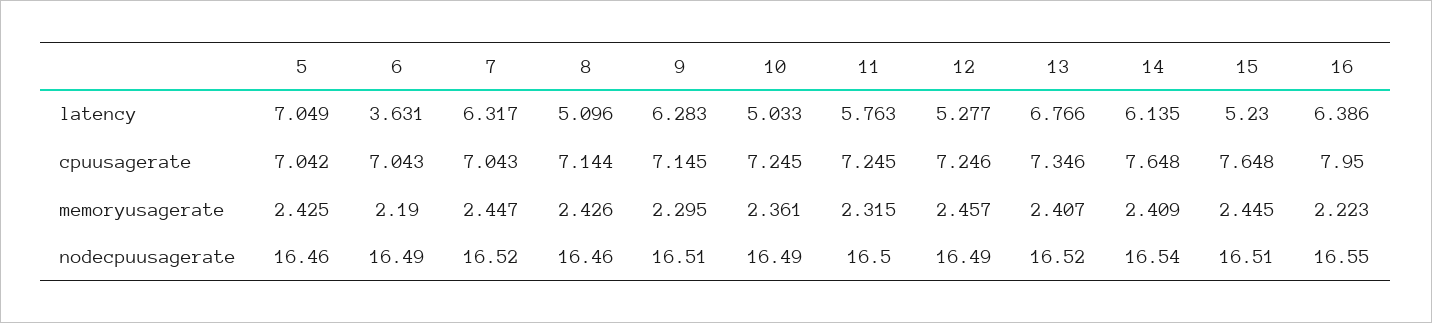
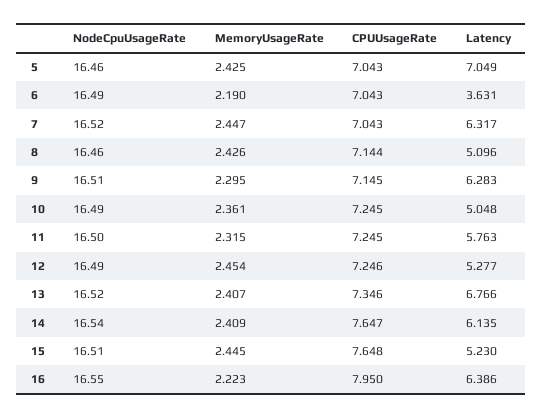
10, latency: 5.033 -> 5.048
5, cpuusagerate: 7.042 -> 7.043
14, cpuusagerate: 7.648 -> 7.647
12, memoryusagerate: 2.457 -> 2.454

